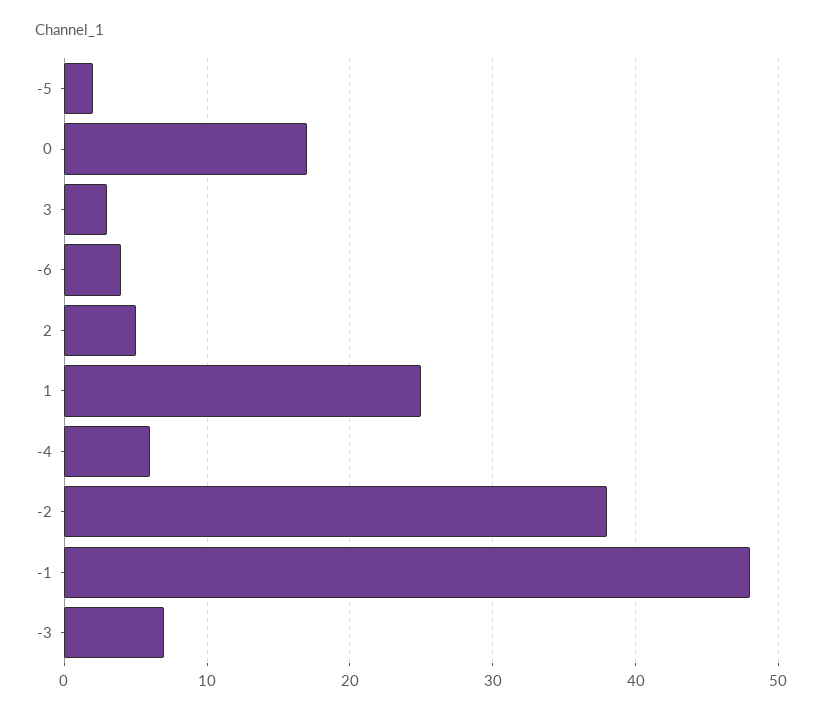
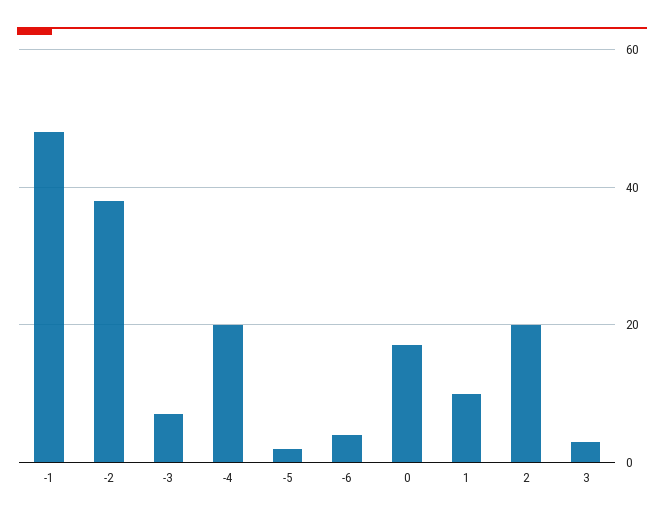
2: 5 -> 20
1: 25 -> 10
-4: 6 -> 20

